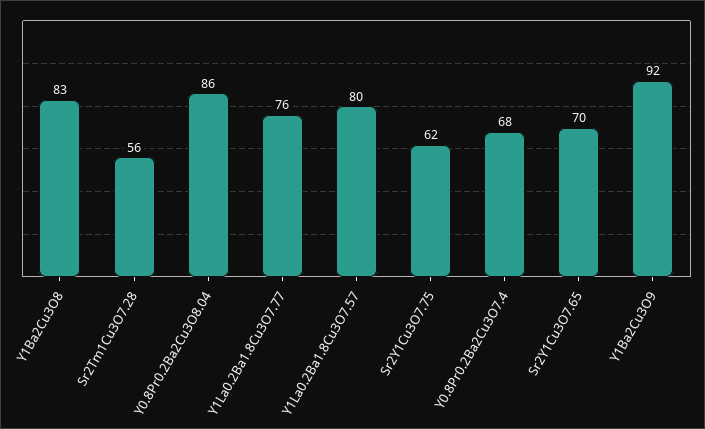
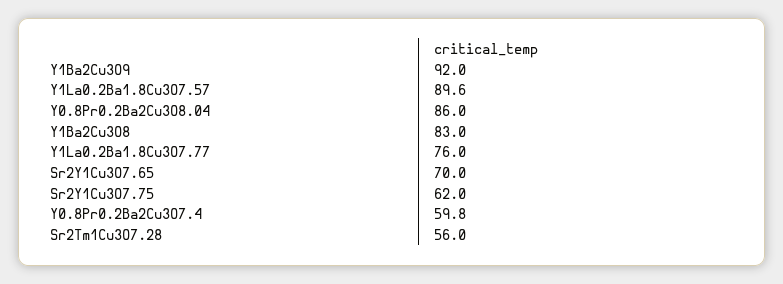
Y1La0.2Ba1.8Cu3O7.57: 80 -> 89.6
Y0.8Pr0.2Ba2Cu3O7.4: 68 -> 59.8

